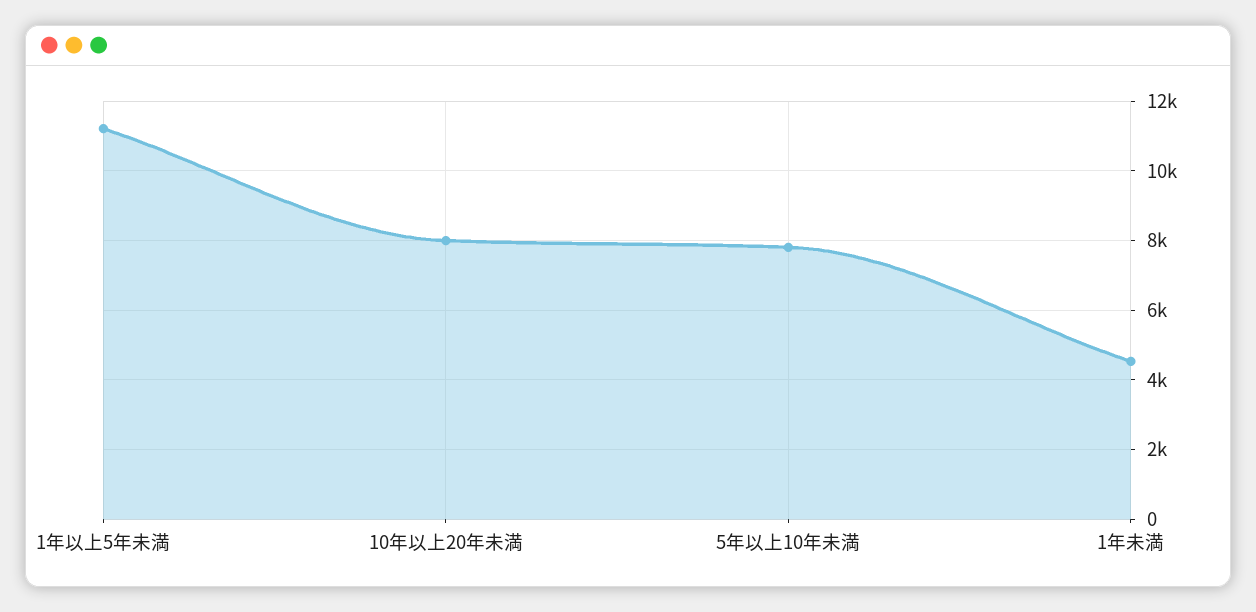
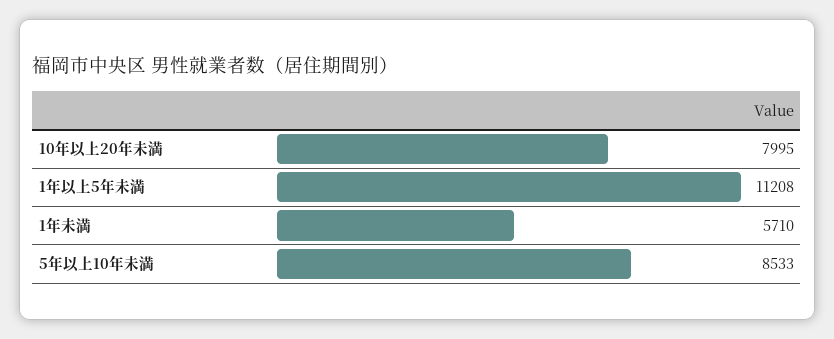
5年以上10年未満: 7800 -> 8533
1年未満: 4600 -> 5710

